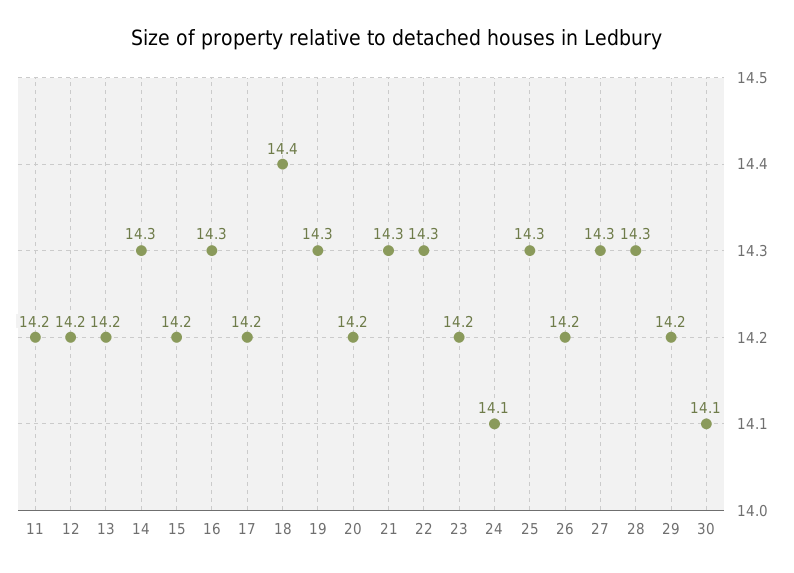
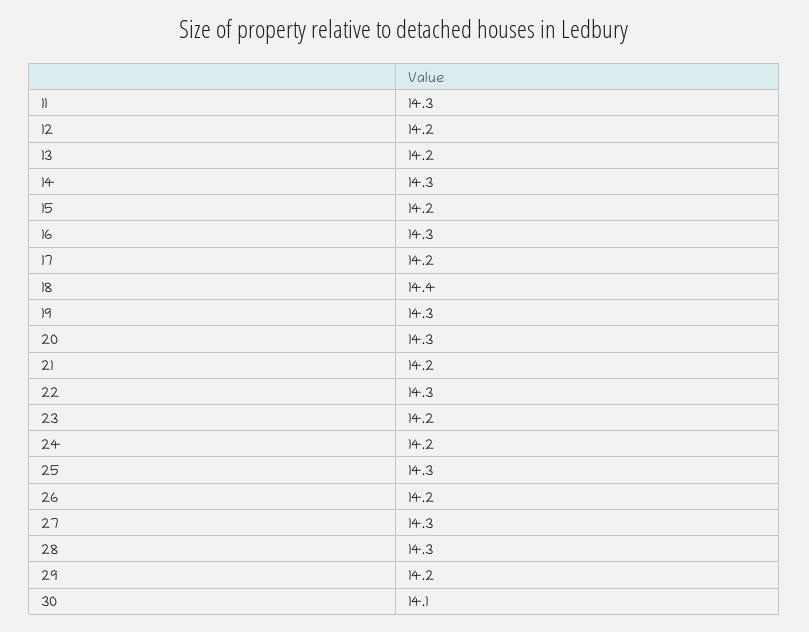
11: 14.2 -> 14.3
20: 14.2 -> 14.3
21: 14.3 -> 14.2
24: 14.1 -> 14.2

